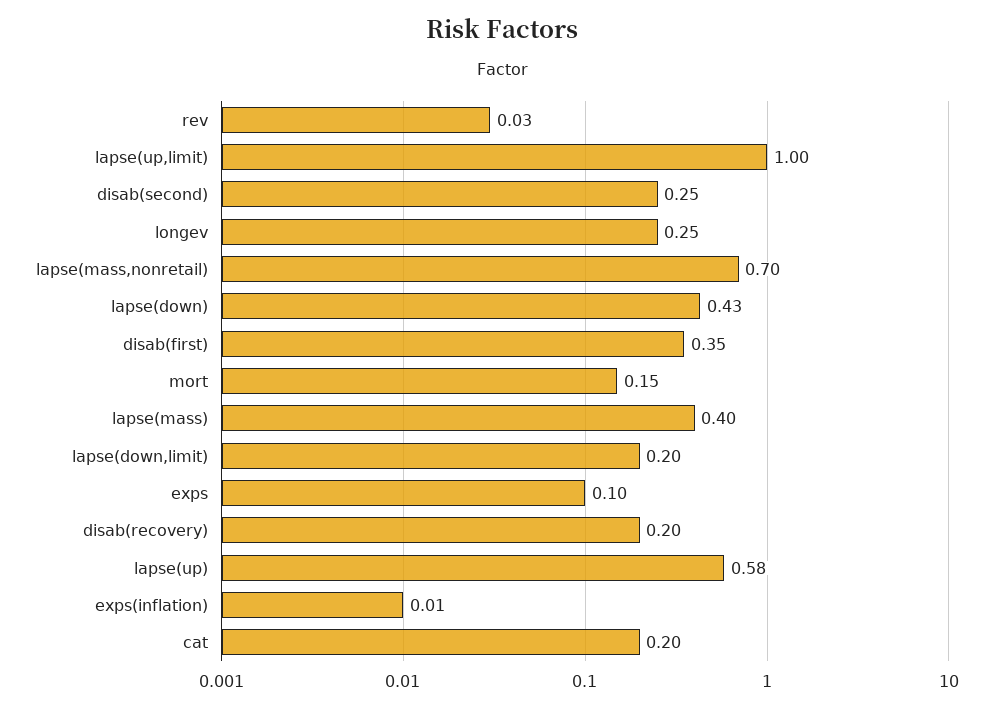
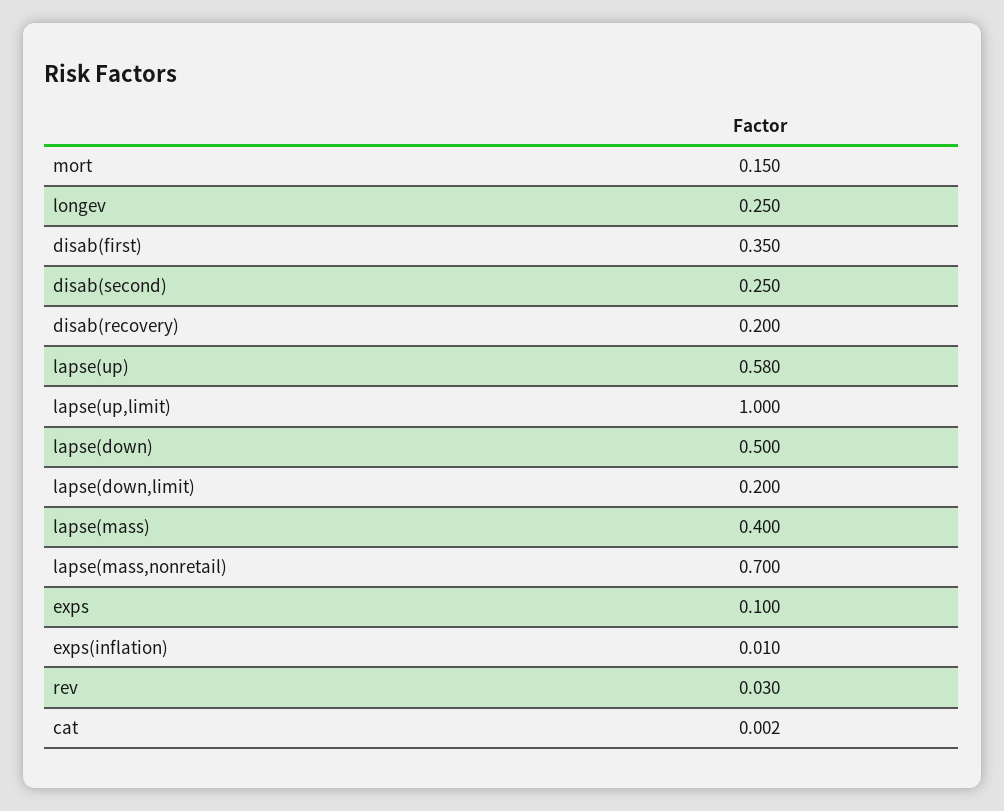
lapse(down): 0.43 -> 0.5
cat: 0.2 -> 0.002

